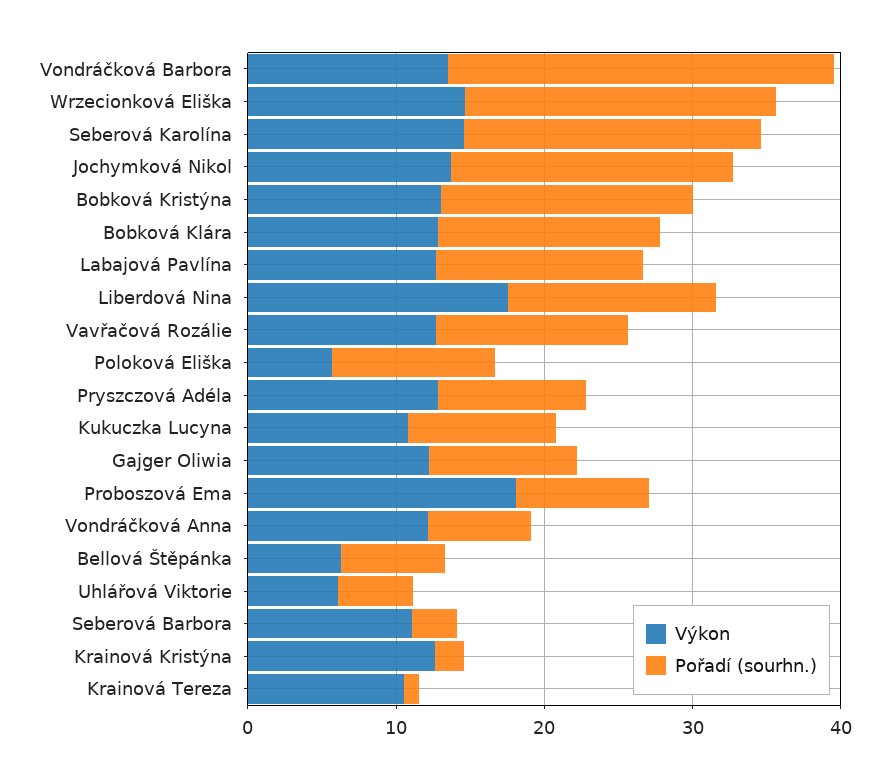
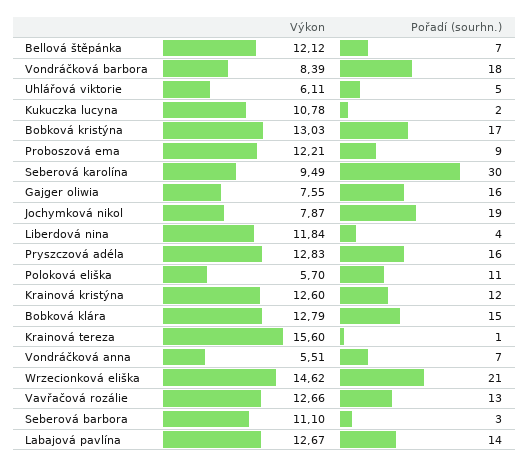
Výkon, Vondráčková Barbora: 14 -> 8.39
Pořadí (sourhn.), Vondráčková Barbora: 26 -> 18
Výkon, Seberová Karolína: 14 -> 9.49
Pořadí (sourhn.), Seberová Karolína: 20 -> 30
Výkon, Jochymková Nikol: 14 -> 7.87
Výkon, Liberdová Nina: 18 -> 11.84
Pořadí (sourhn.), Liberdová Nina: 14 -> 4
Pořadí (sourhn.), Pryszczová Adéla: 10 -> 16
Pořadí (sourhn.), Kukuczka Lucyna: 10 -> 2
Výkon, Gajger Oliwia: 12 -> 7.55
Pořadí (sourhn.), Gajger Oliwia: 10 -> 16
Výkon, Proboszová Ema: 18 -> 12.21
Výkon, Vondráčková Anna: 12 -> 5.51
Výkon, Bellová Štěpánka: 6 -> 12.12
Pořadí (sourhn.), Krainová Kristýna: 2 -> 12
Výkon, Krainová Tereza: 10 -> 15.6

